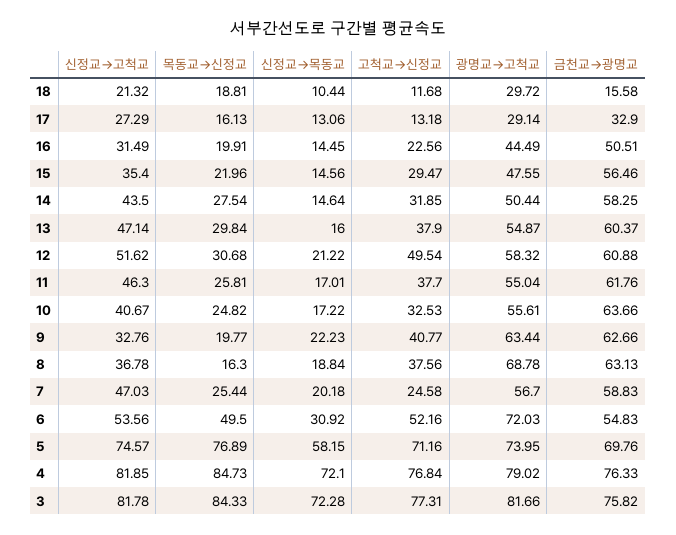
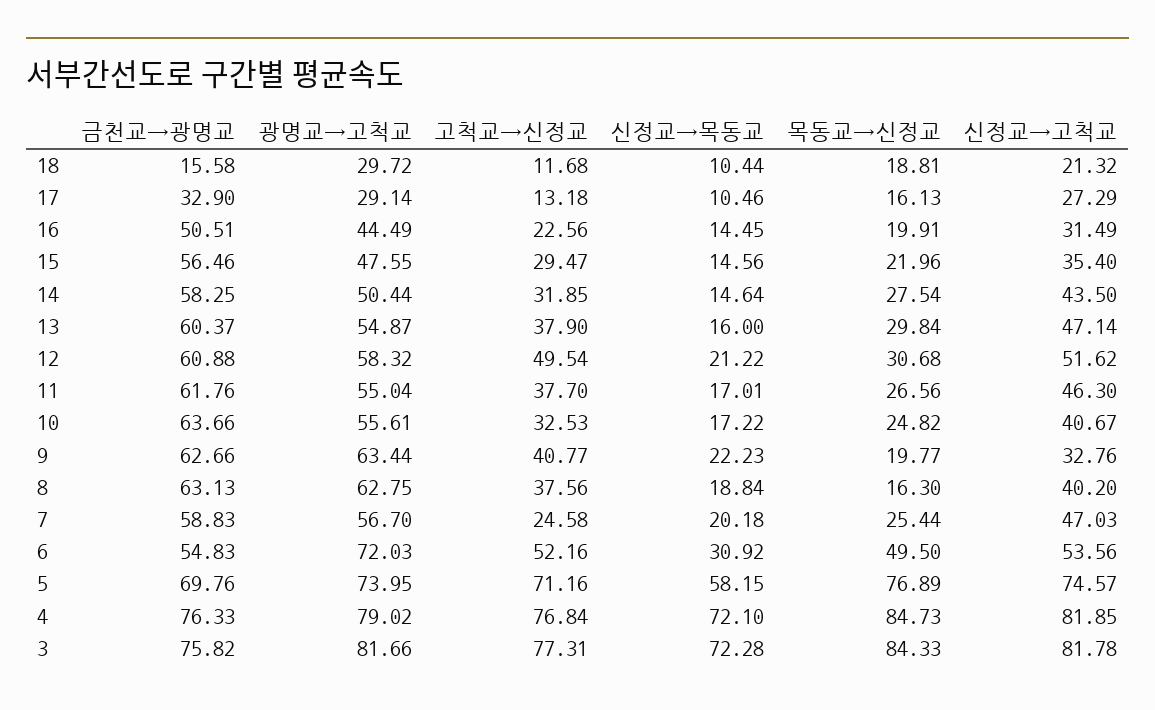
신정교→목동교, 17: 13.06 -> 10.46
목동교→신정교, 11: 25.81 -> 26.56
신정교→고척교, 8: 36.78 -> 40.2
광명교→고척교, 8: 68.78 -> 62.75

